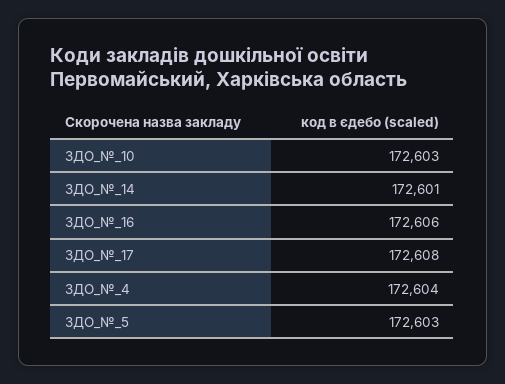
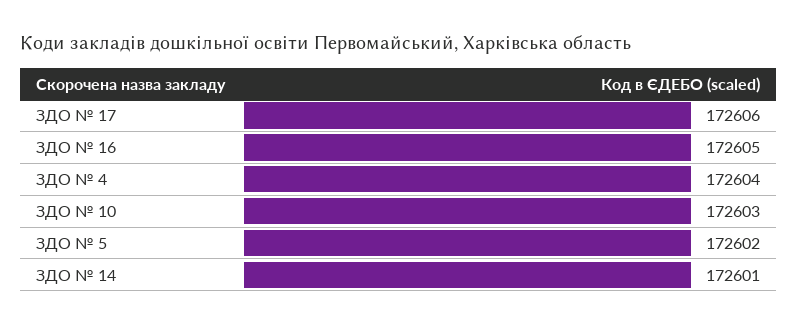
ЗДО_№_16: 172606 -> 172605
ЗДО_№_17: 172608 -> 172606
ЗДО_№_5: 172603 -> 172602

